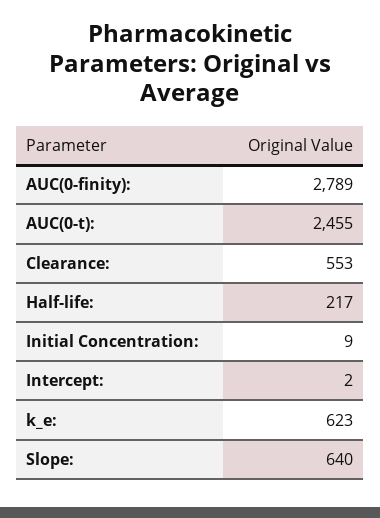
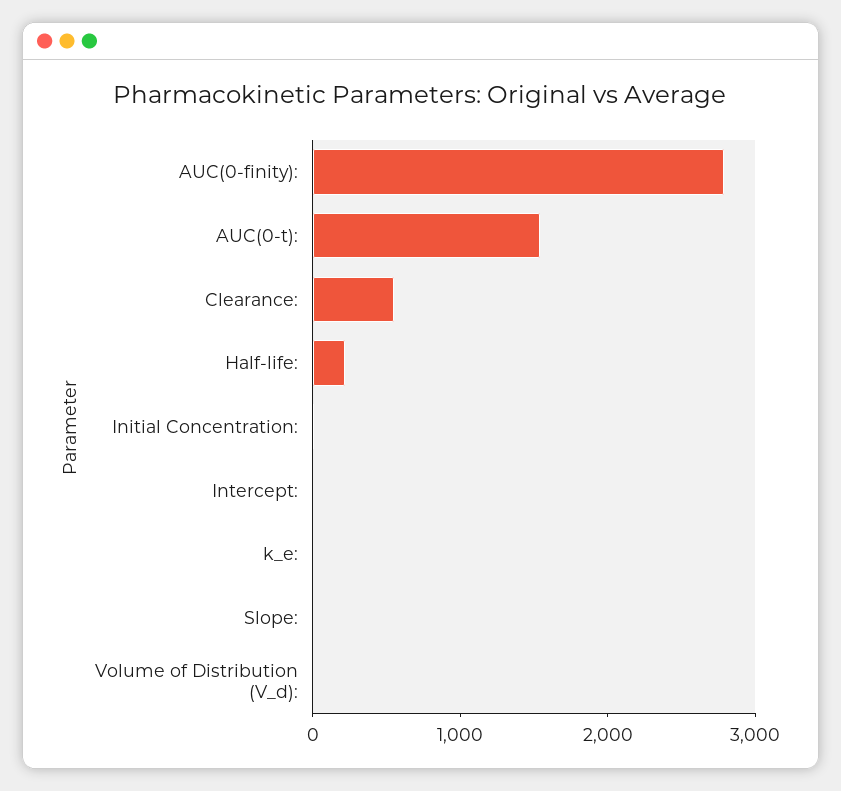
AUC(0-t):: 2455 -> 1600
k_e:: 623 -> 0
Slope:: 640 -> 0
Volume of Distribution (V_d):: none -> 0

